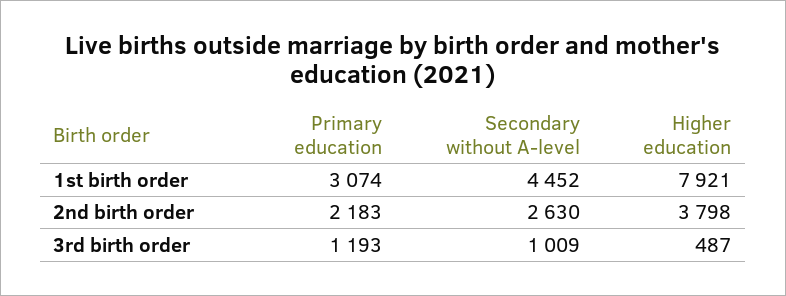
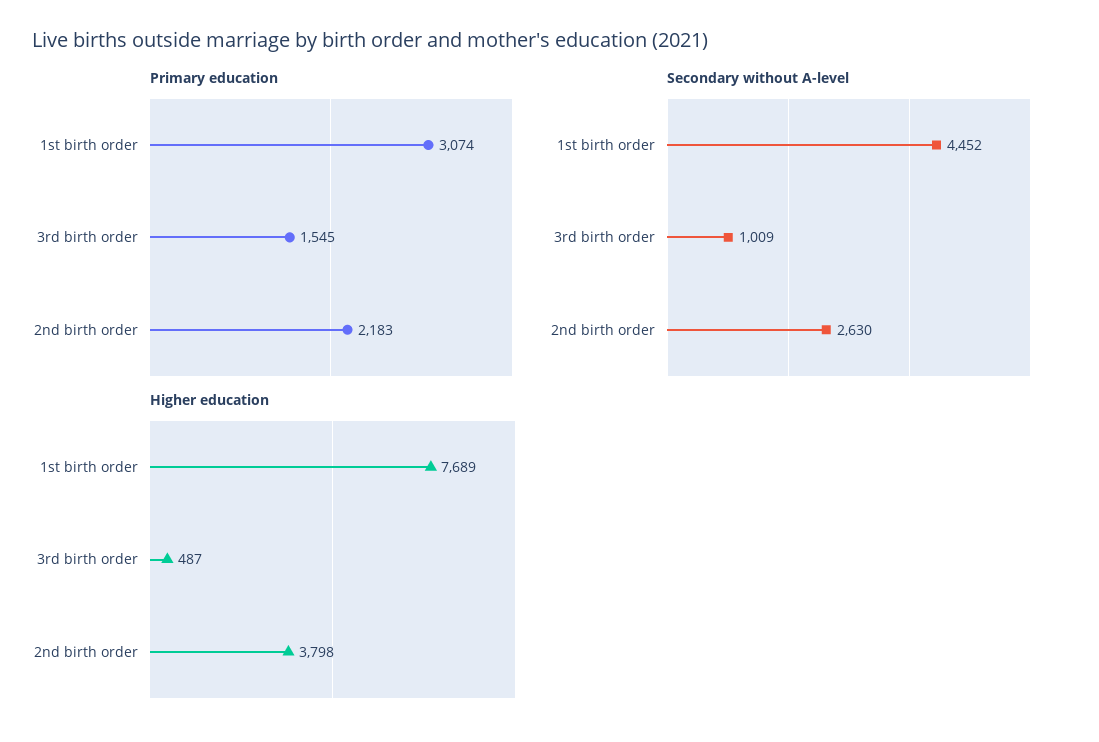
Higher education, 1st birth order: 7921 -> 7689
Primary education, 3rd birth order: 1193 -> 1545

